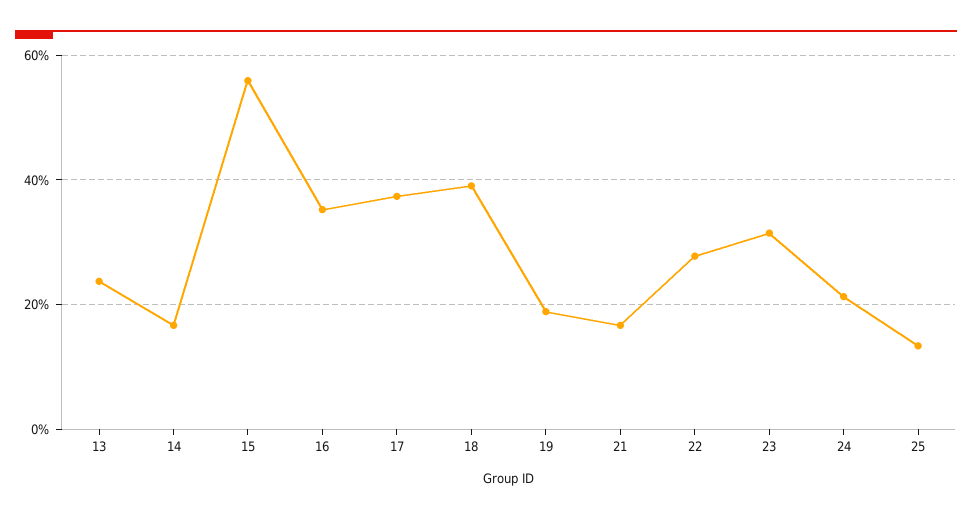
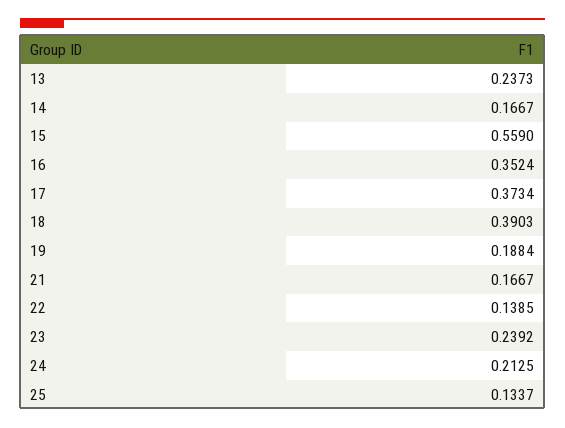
22: 0.28 -> 0.1385
23: 0.32 -> 0.2392

